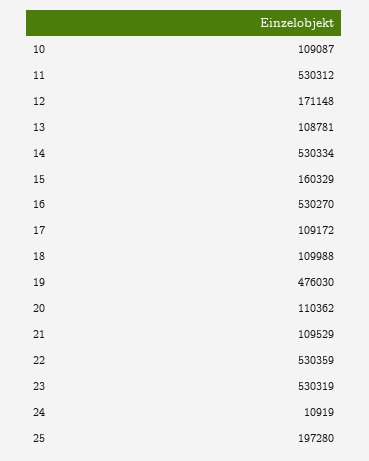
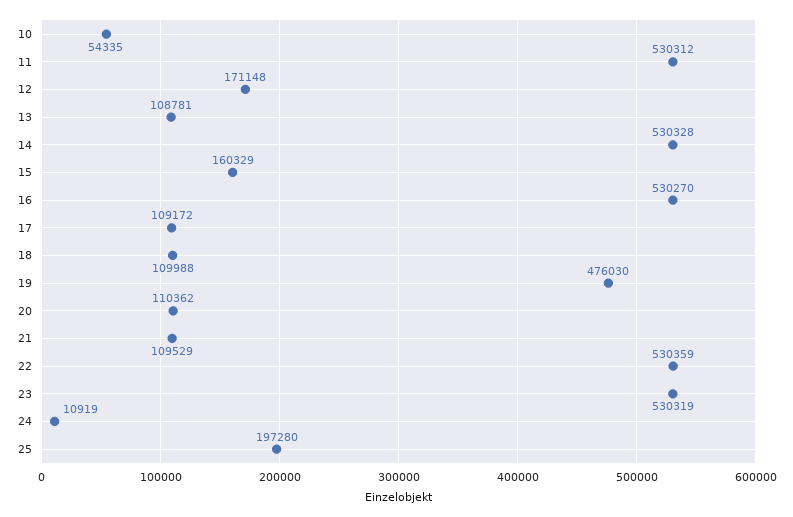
10: 109087 -> 54335
14: 530334 -> 530328

